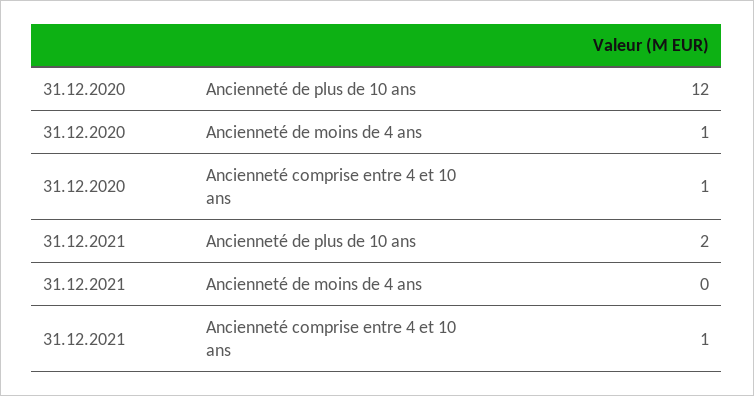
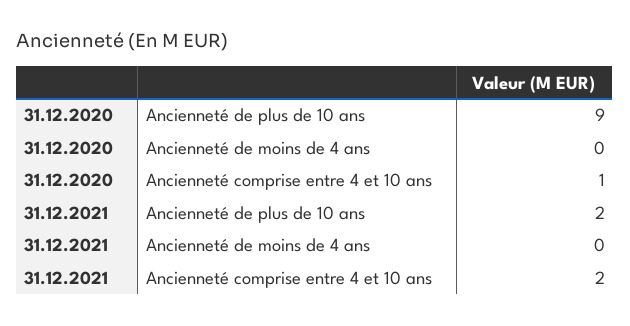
31.12.2020, Ancienneté de plus de 10 ans: 12 -> 9
31.12.2020, Ancienneté de moins de 4 ans: 1 -> 0
31.12.2021, Ancienneté comprise entre 4 et 10 ans: 1 -> 2

